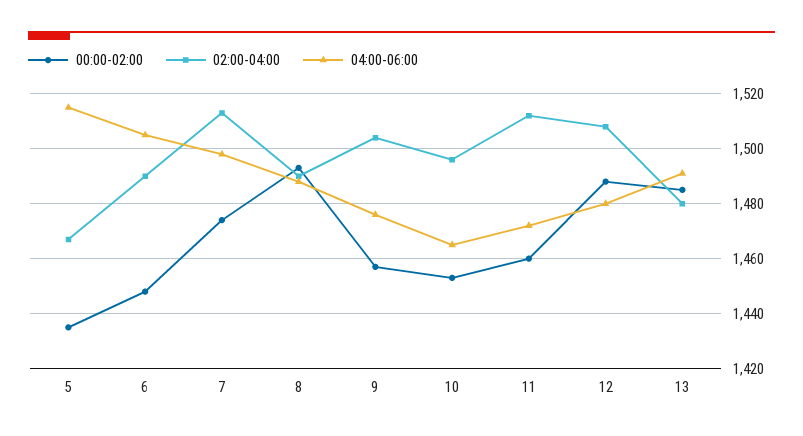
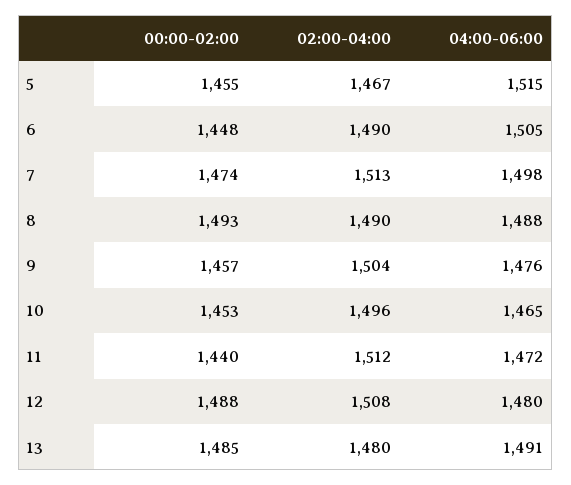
00:00-02:00, 5: 1435 -> 1455
00:00-02:00, 11: 1460 -> 1440

